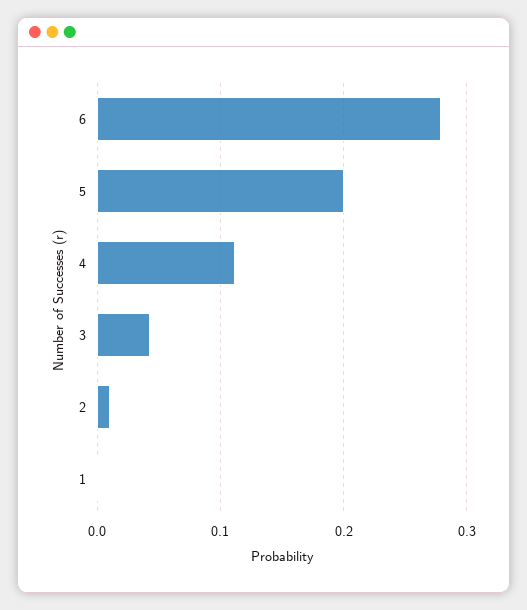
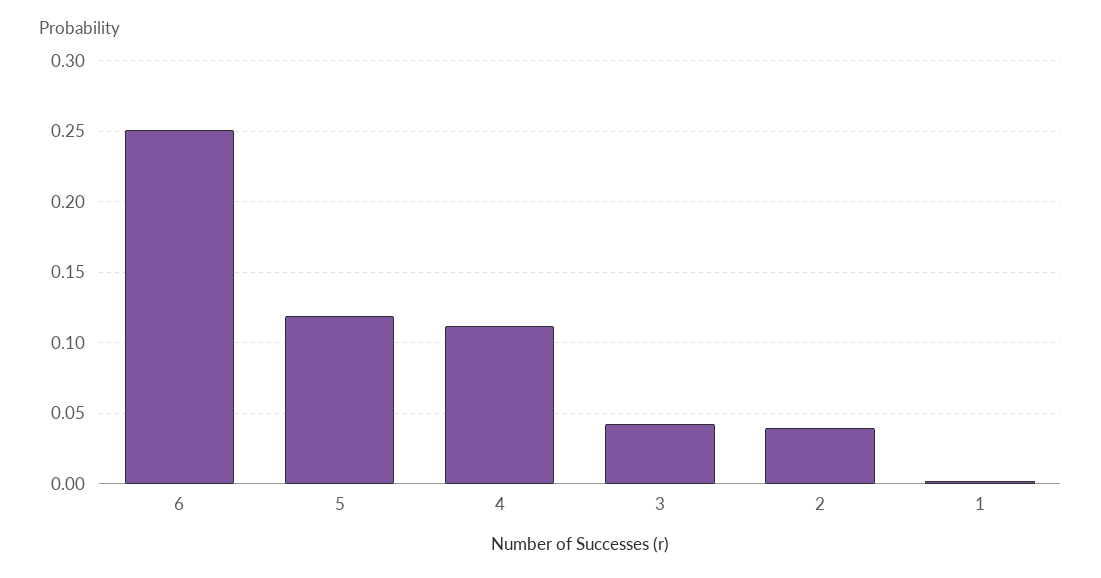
6: 0.28 -> 0.25
5: 0.2 -> 0.12
2: 0.01 -> 0.04

